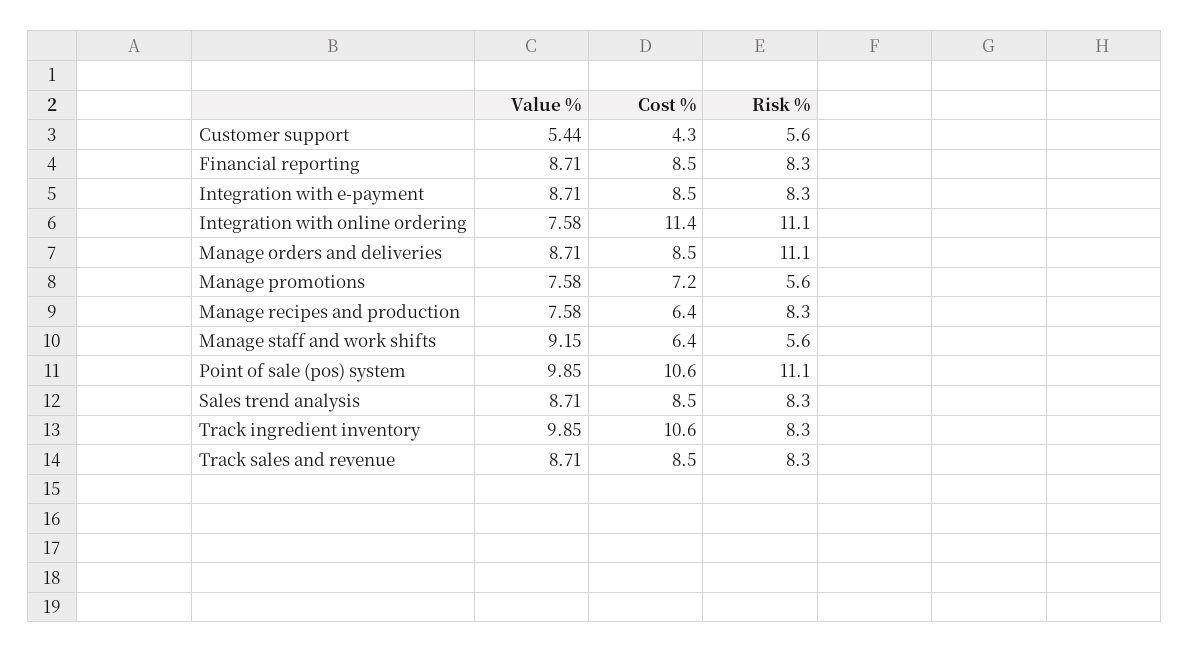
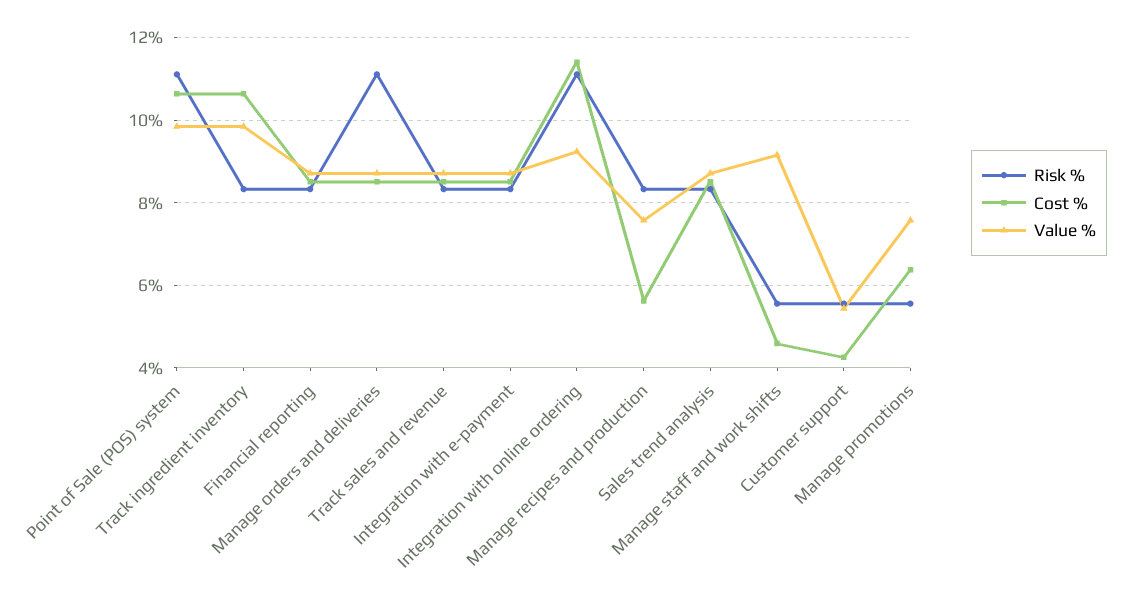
Value %, Integration with online ordering: 7.58 -> 9.2
Cost %, Manage promotions: 7.2 -> 6.4
Cost %, Manage recipes and production: 6.4 -> 5.6
Cost %, Manage staff and work shifts: 6.4 -> 4.6

